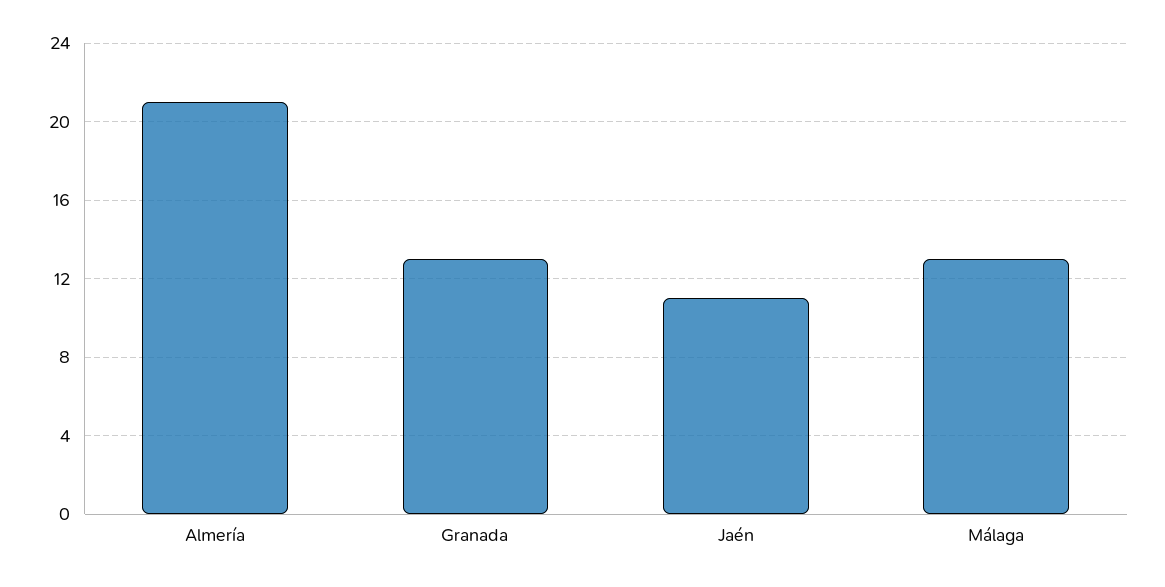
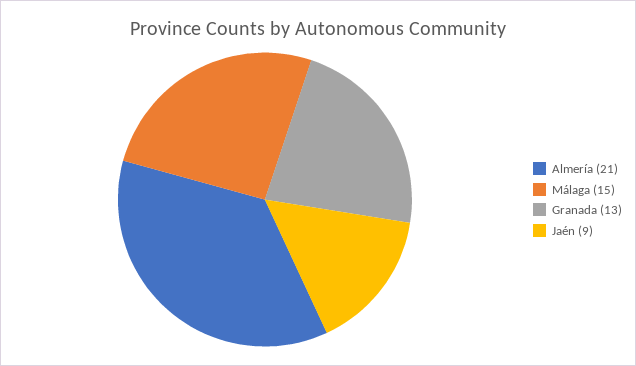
Jaén: 11 -> 9
Málaga: 13 -> 15

